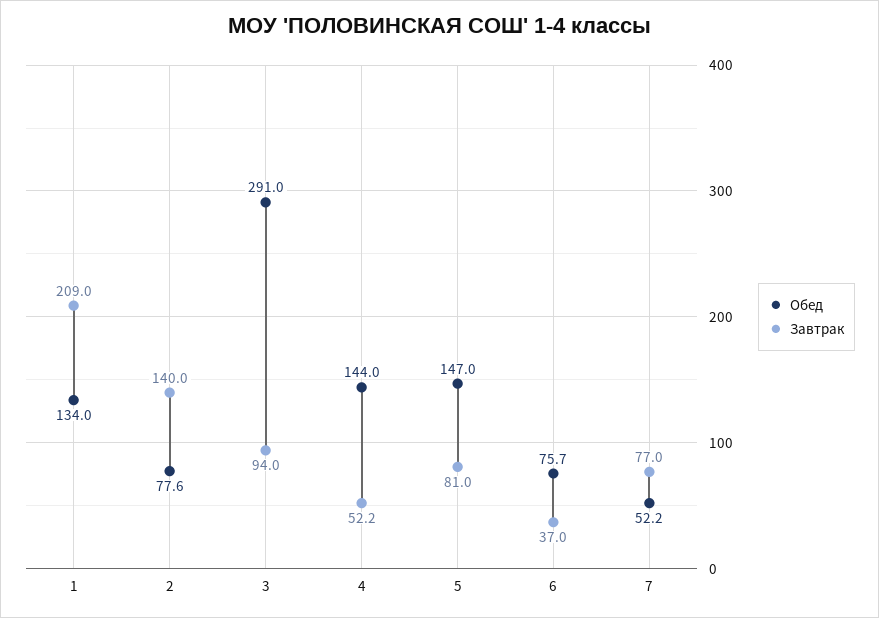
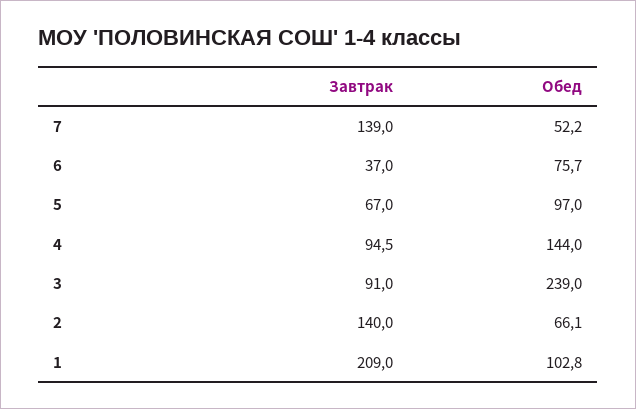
Обед, 1: 134 -> 102.8
Обед, 2: 77.6 -> 66.1
Обед, 3: 291 -> 239
Завтрак, 3: 94 -> 91
Завтрак, 4: 52.2 -> 94.5
Обед, 5: 147 -> 97
Завтрак, 5: 81 -> 67
Завтрак, 7: 77 -> 139

